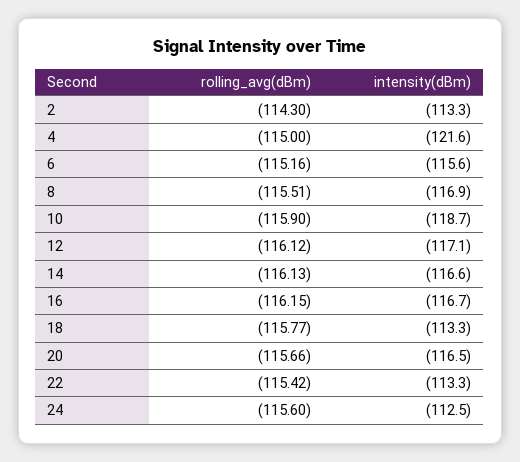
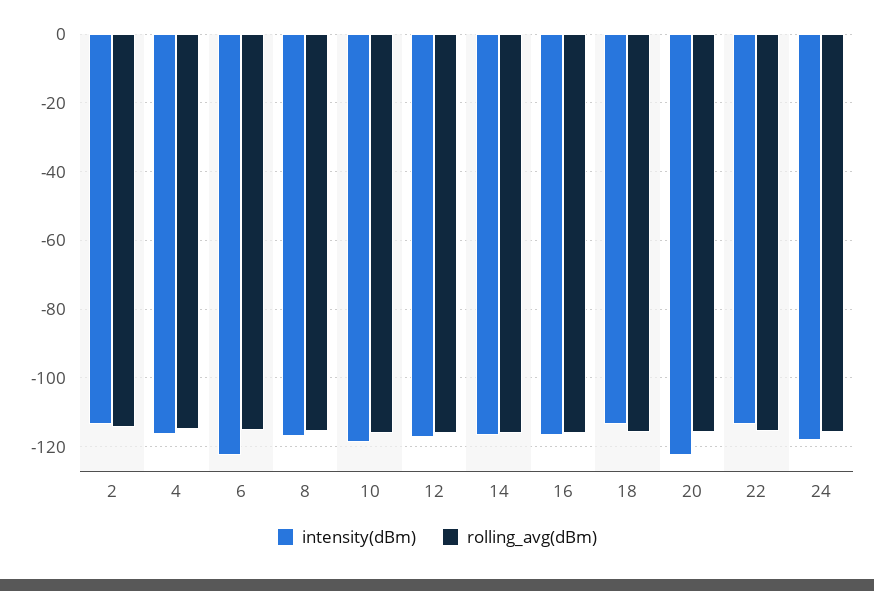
intensity(dBm), 4: -121.6 -> -116
intensity(dBm), 6: -115.6 -> -122
intensity(dBm), 20: -116.5 -> -122
intensity(dBm), 24: -112.5 -> -118

